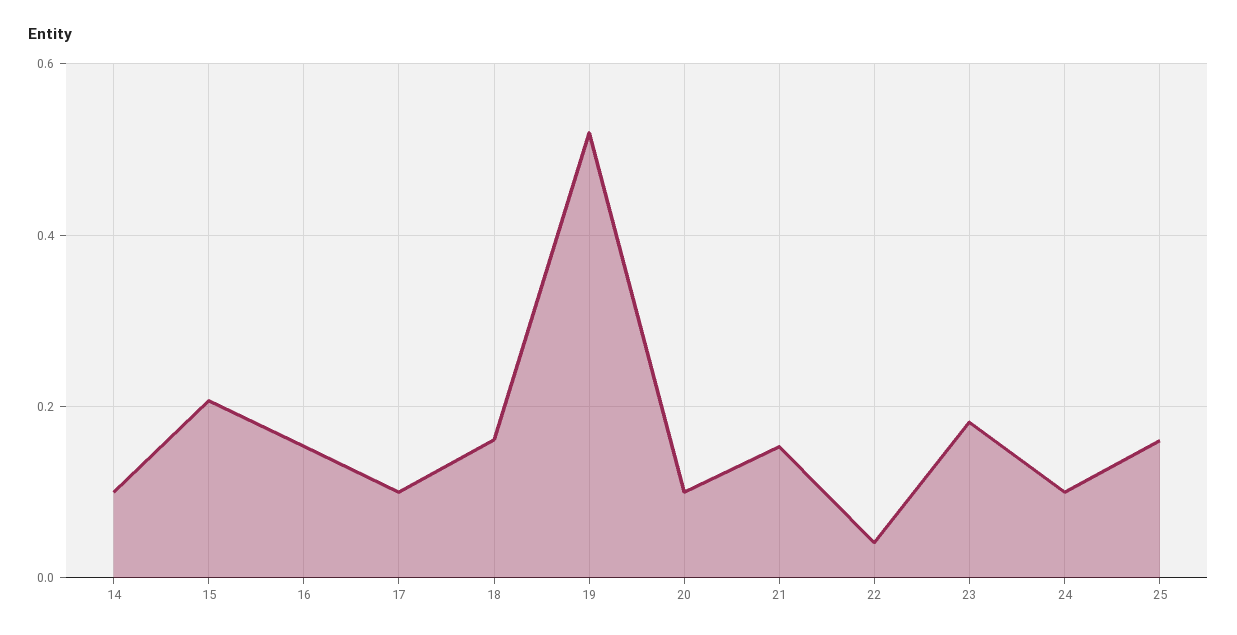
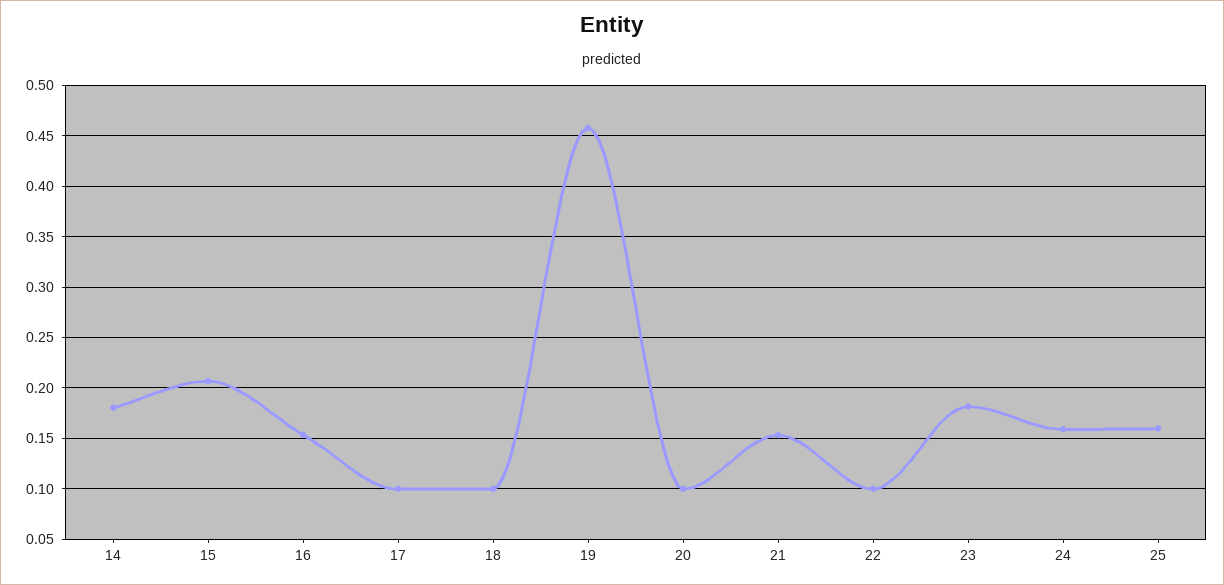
14: 0.1 -> 0.18
18: 0.16 -> 0.1
19: 0.52 -> 0.46
22: 0.04 -> 0.1
24: 0.1 -> 0.16

